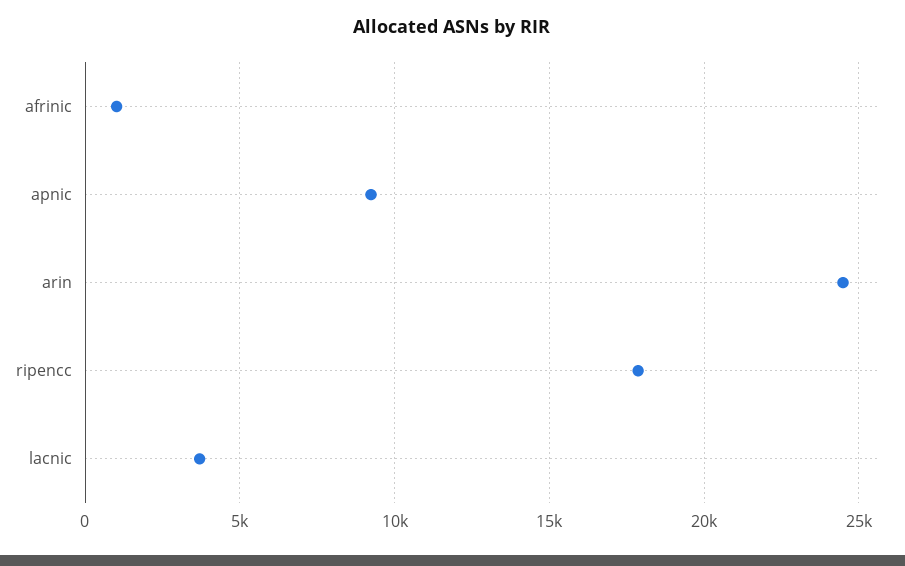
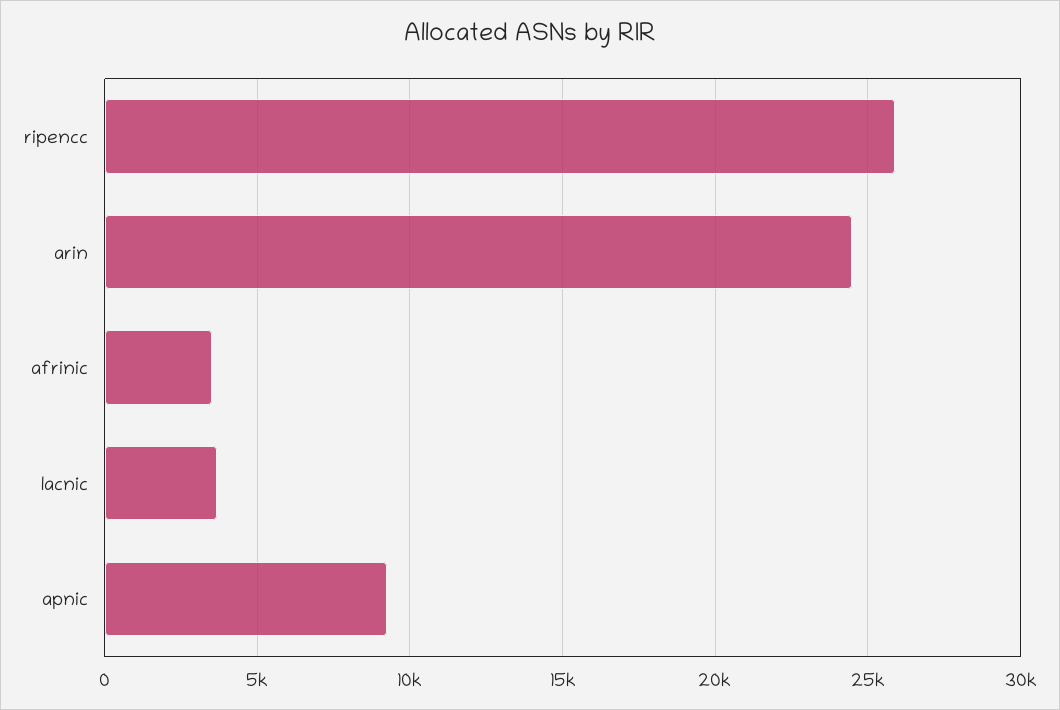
afrinic: 1000 -> 3500
ripencc: 18000 -> 26000

